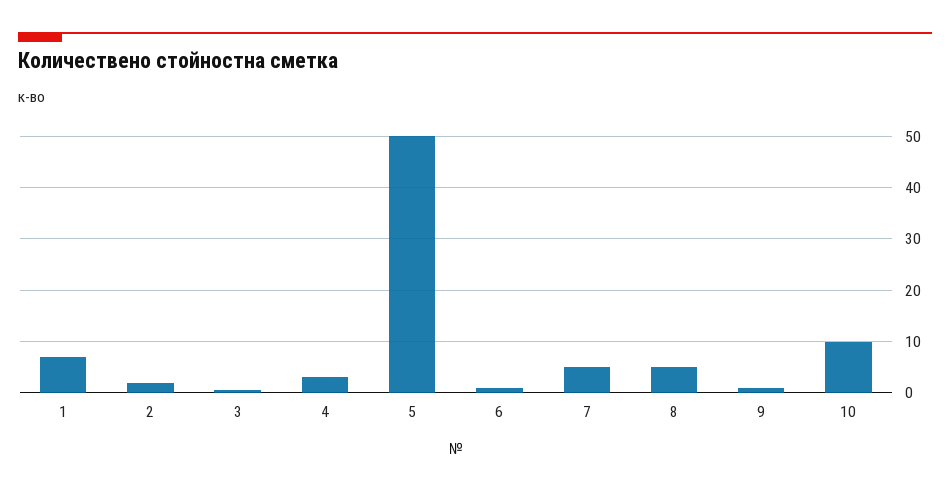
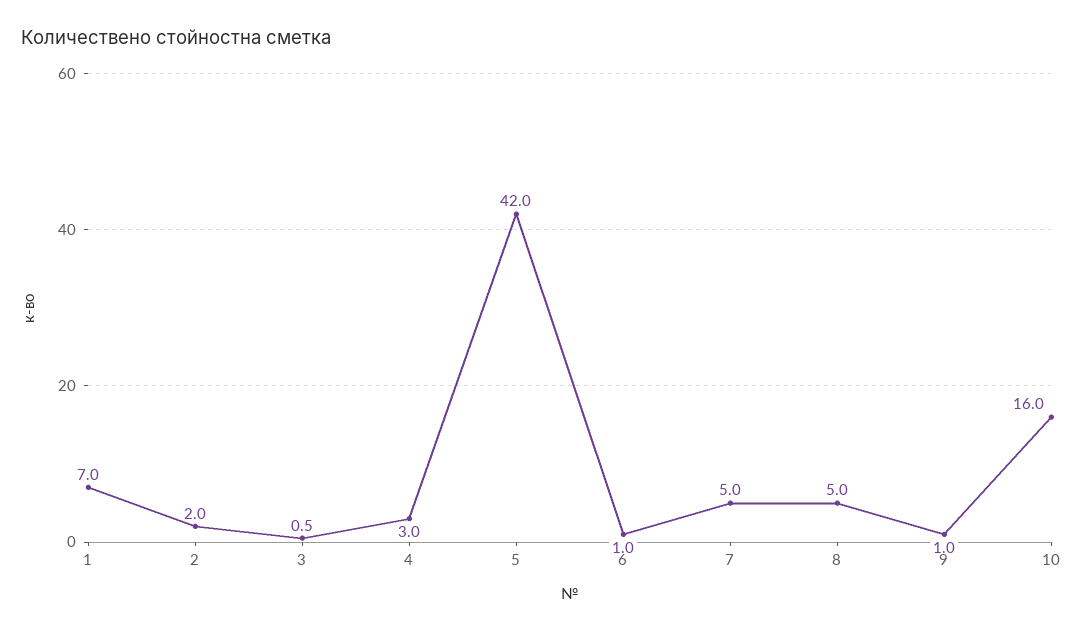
5: 50 -> 42
10: 10 -> 16

